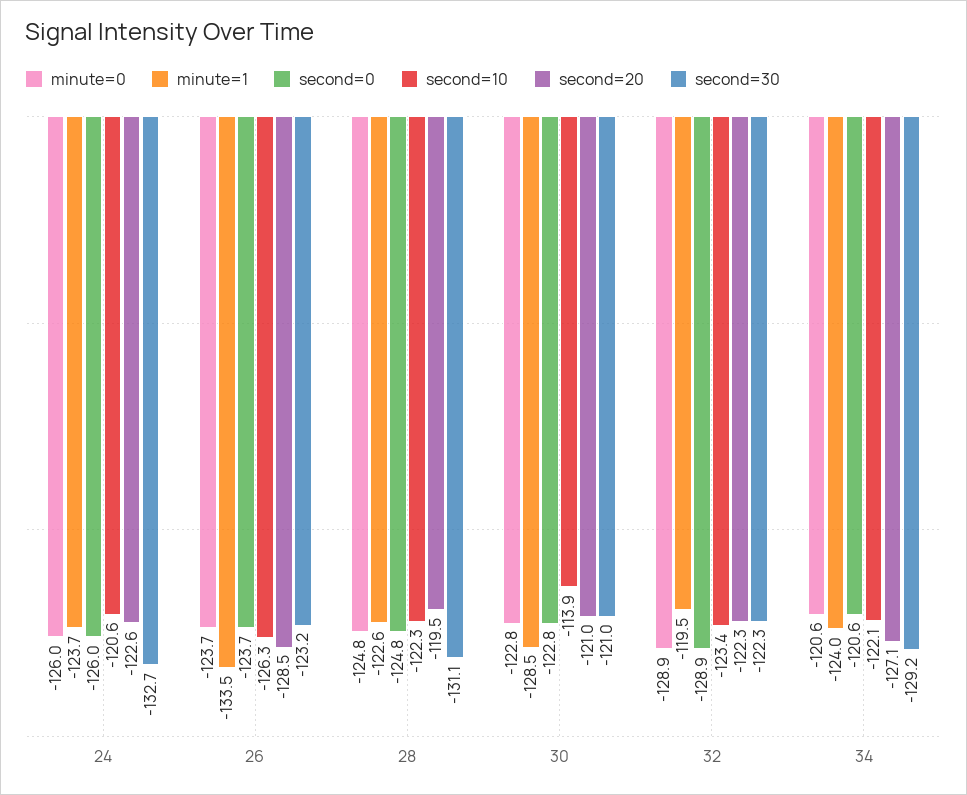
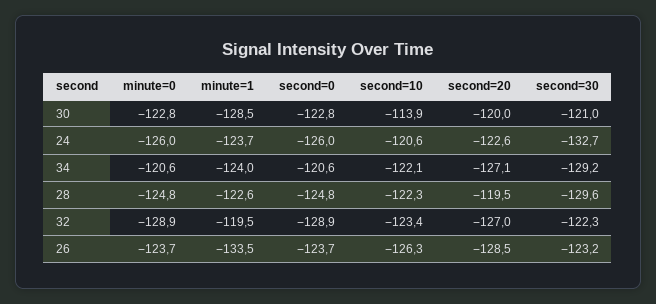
second=30, 28: -131.1 -> -129.6
second=20, 30: -121 -> -120
second=20, 32: -122.3 -> -127

